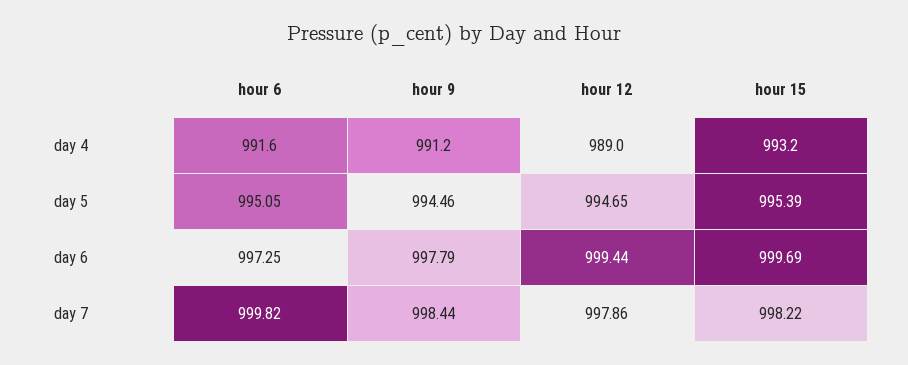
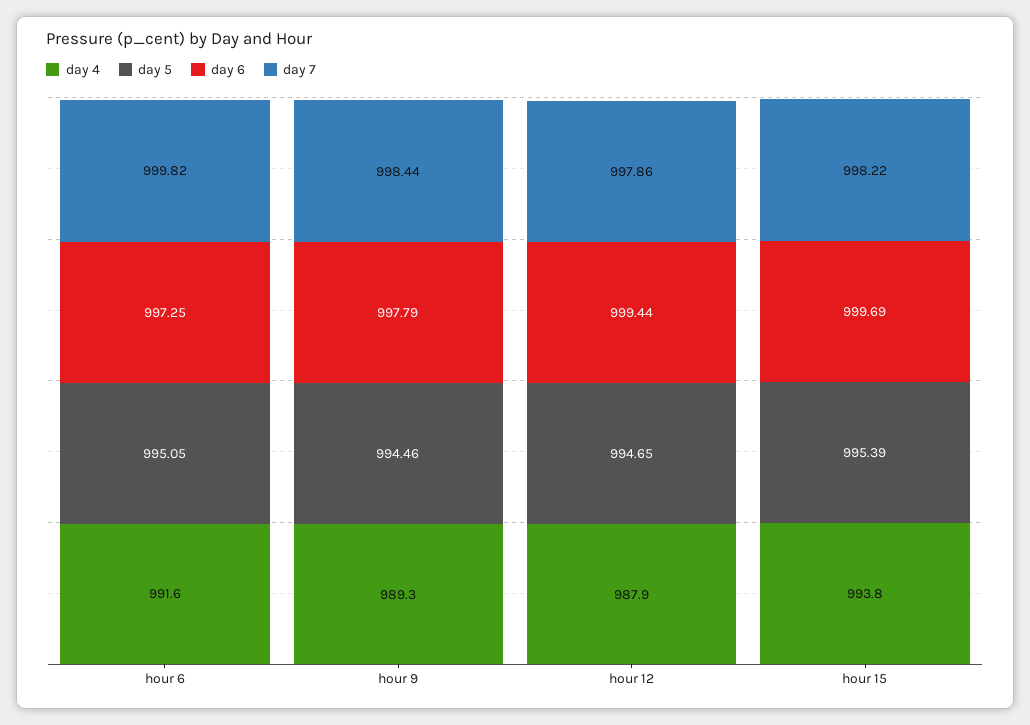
day 4, hour 9: 991.2 -> 989.3
day 4, hour 12: 989 -> 987.9
day 4, hour 15: 993.2 -> 993.8

